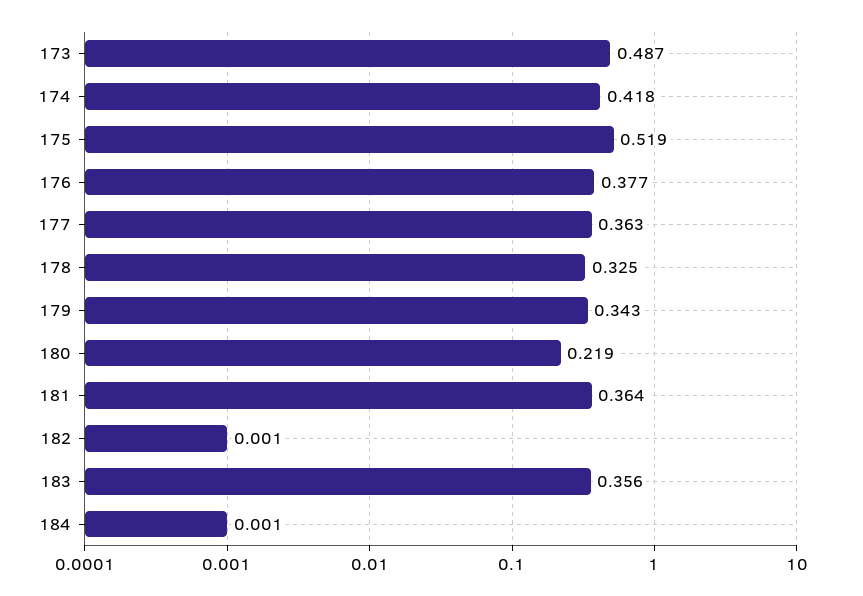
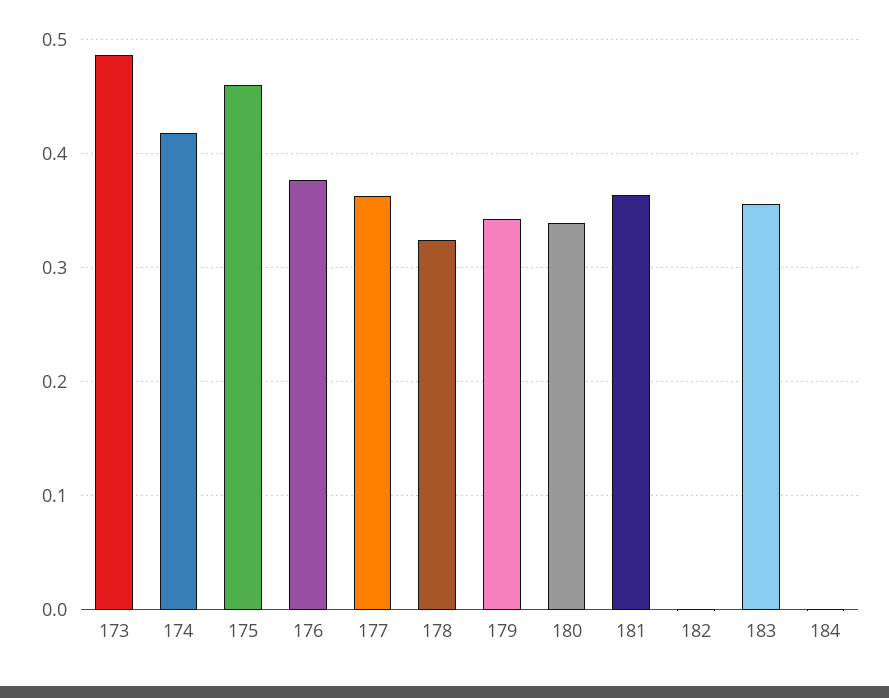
175: 0.519 -> 0.46
180: 0.219 -> 0.34

